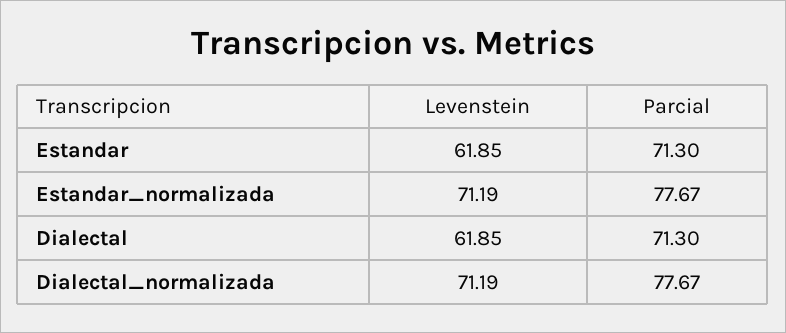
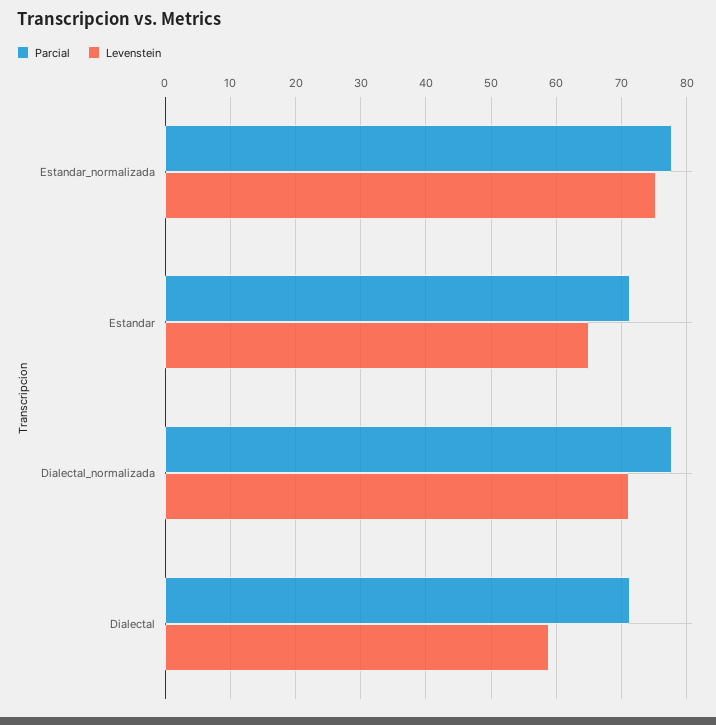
Levenstein, Estandar: 61.85 -> 65
Levenstein, Estandar_normalizada: 71.19 -> 75
Levenstein, Dialectal: 61.85 -> 59

